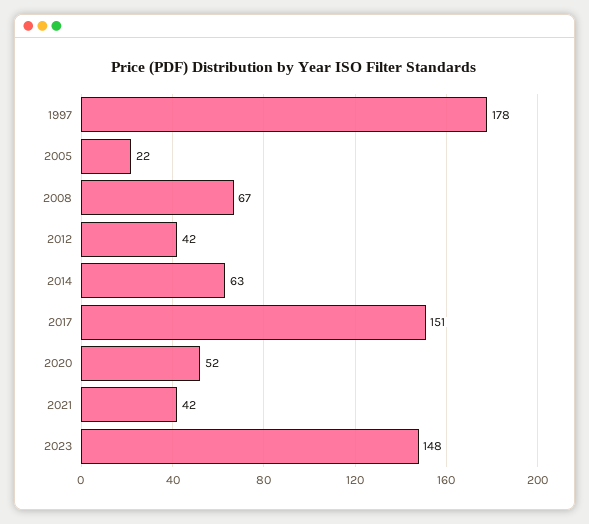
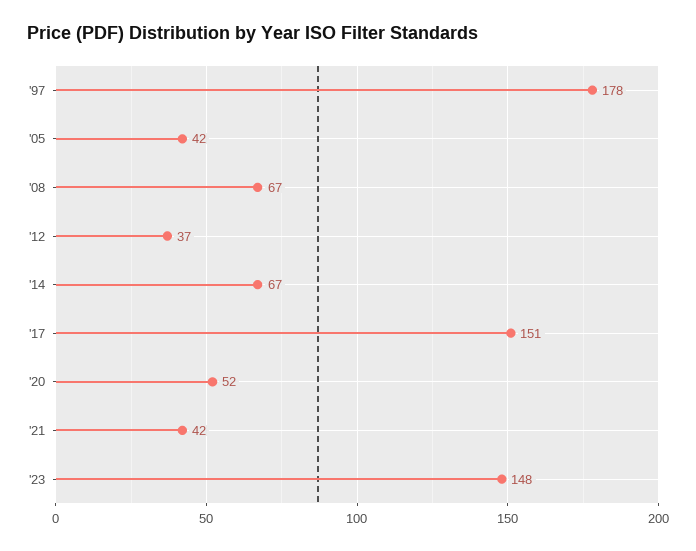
2005: 22 -> 42
2012: 42 -> 37
2014: 63 -> 67

